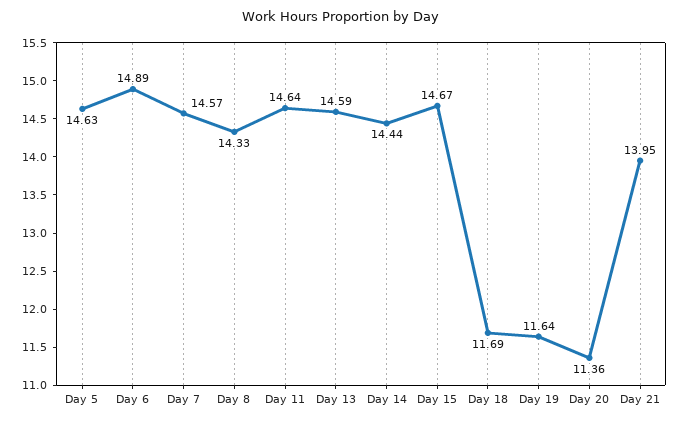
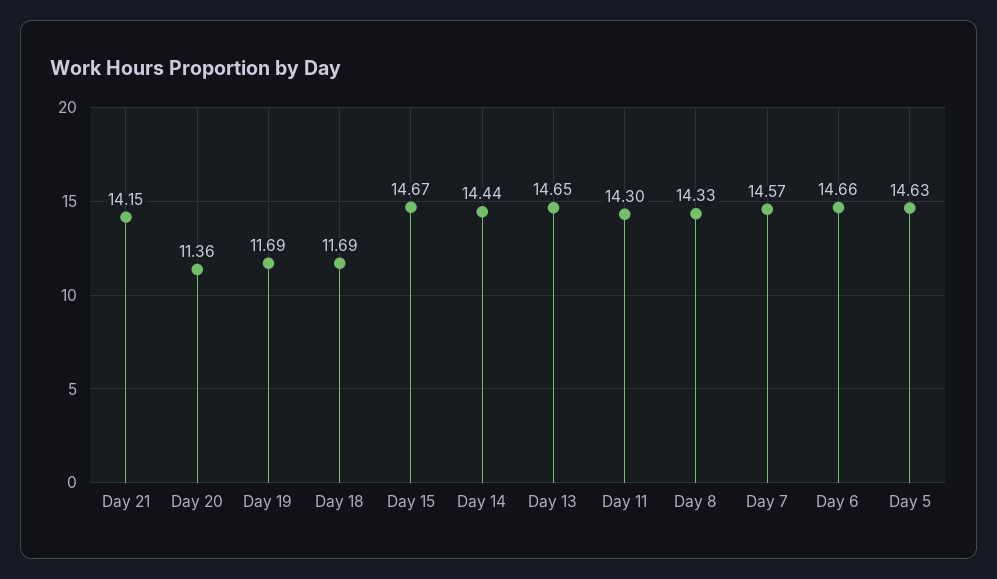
Day 6: 14.89 -> 14.66
Day 11: 14.64 -> 14.3
Day 13: 14.59 -> 14.65
Day 19: 11.64 -> 11.69
Day 21: 13.95 -> 14.15

